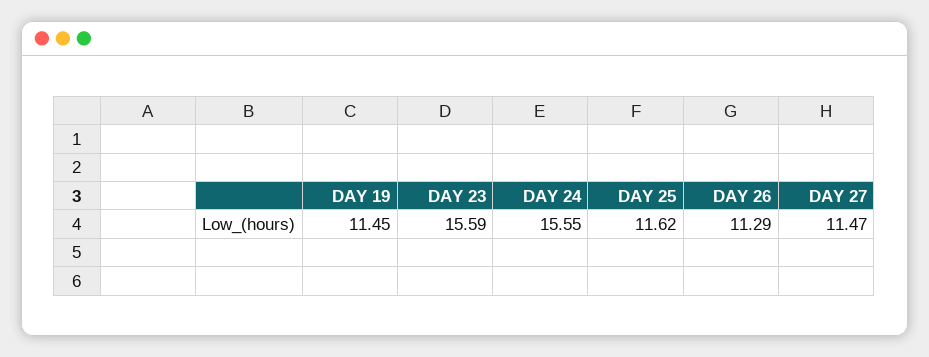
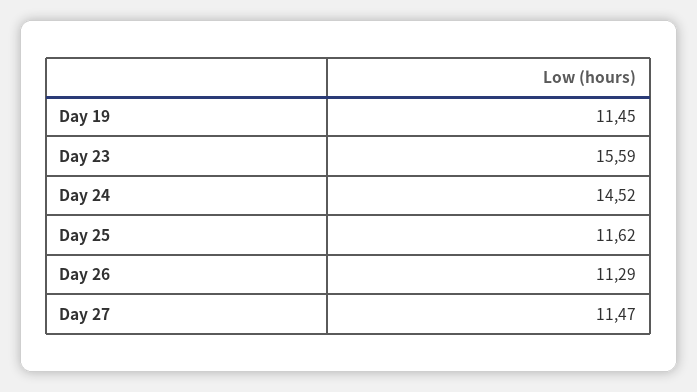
DAY 24: 15.55 -> 14.52

